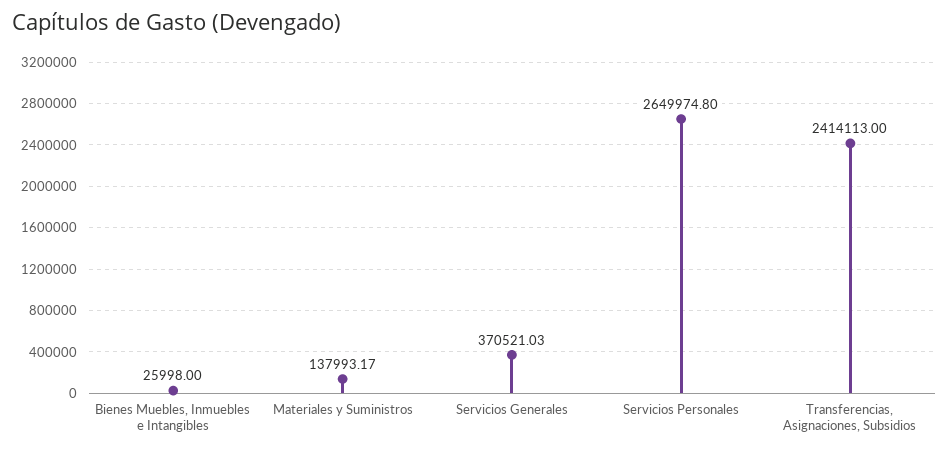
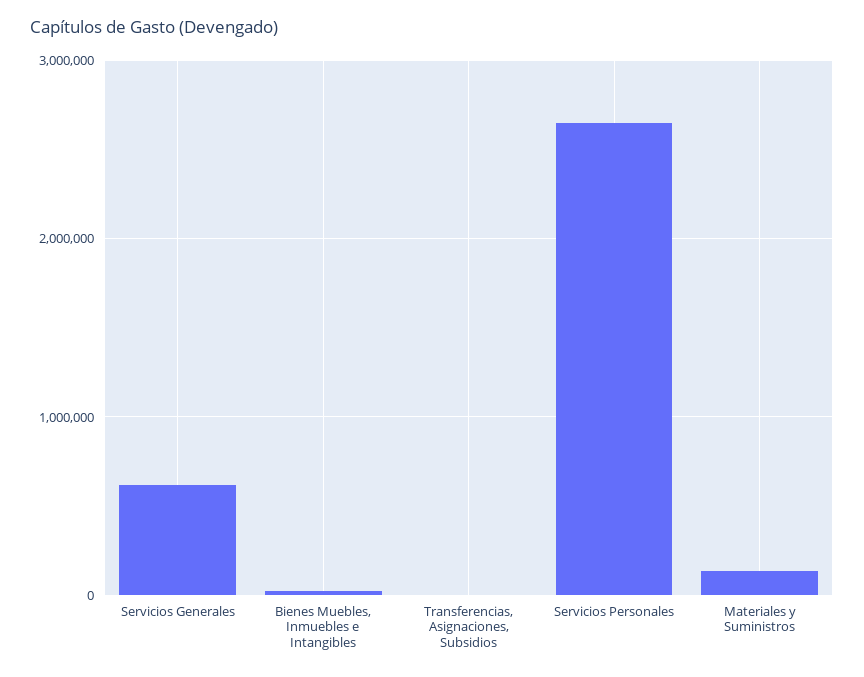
Servicios Generales: 370521.03 -> 600000
Transferencias, Asignaciones, Subsidios: 2414113 -> 0

